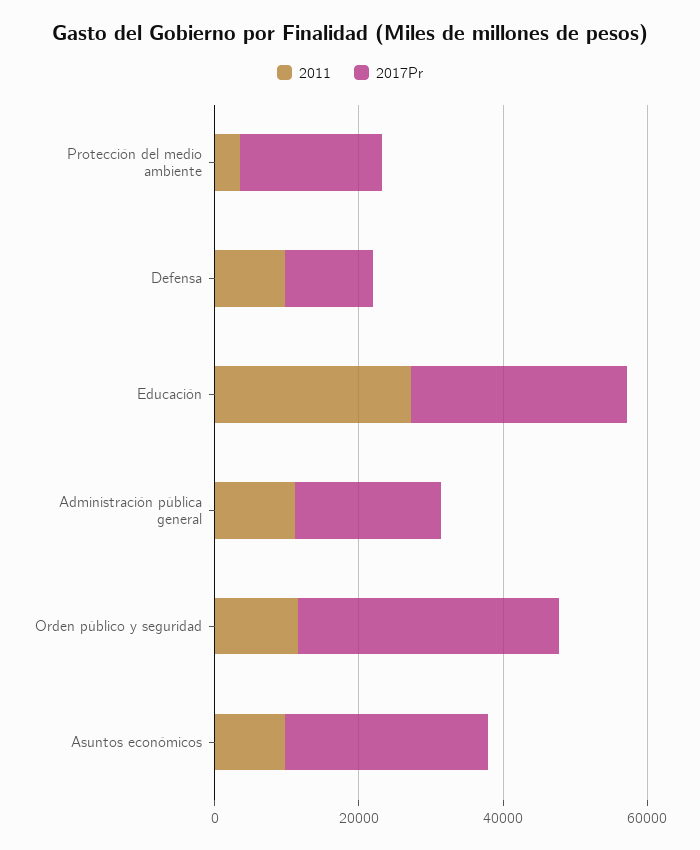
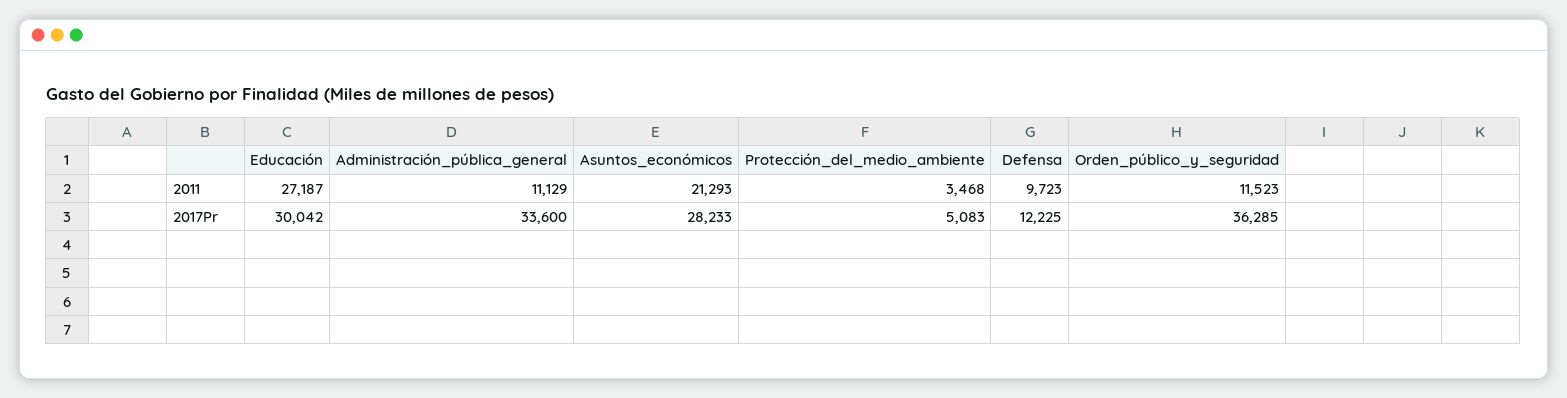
2017Pr, Protección del medio ambiente: 20000 -> 5083
2017Pr, Administración pública general: 20000 -> 33600
2011, Asuntos económicos: 10000 -> 21293

